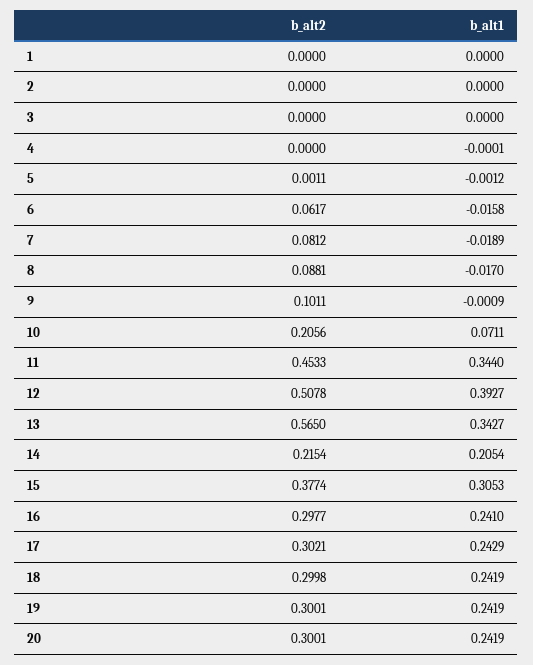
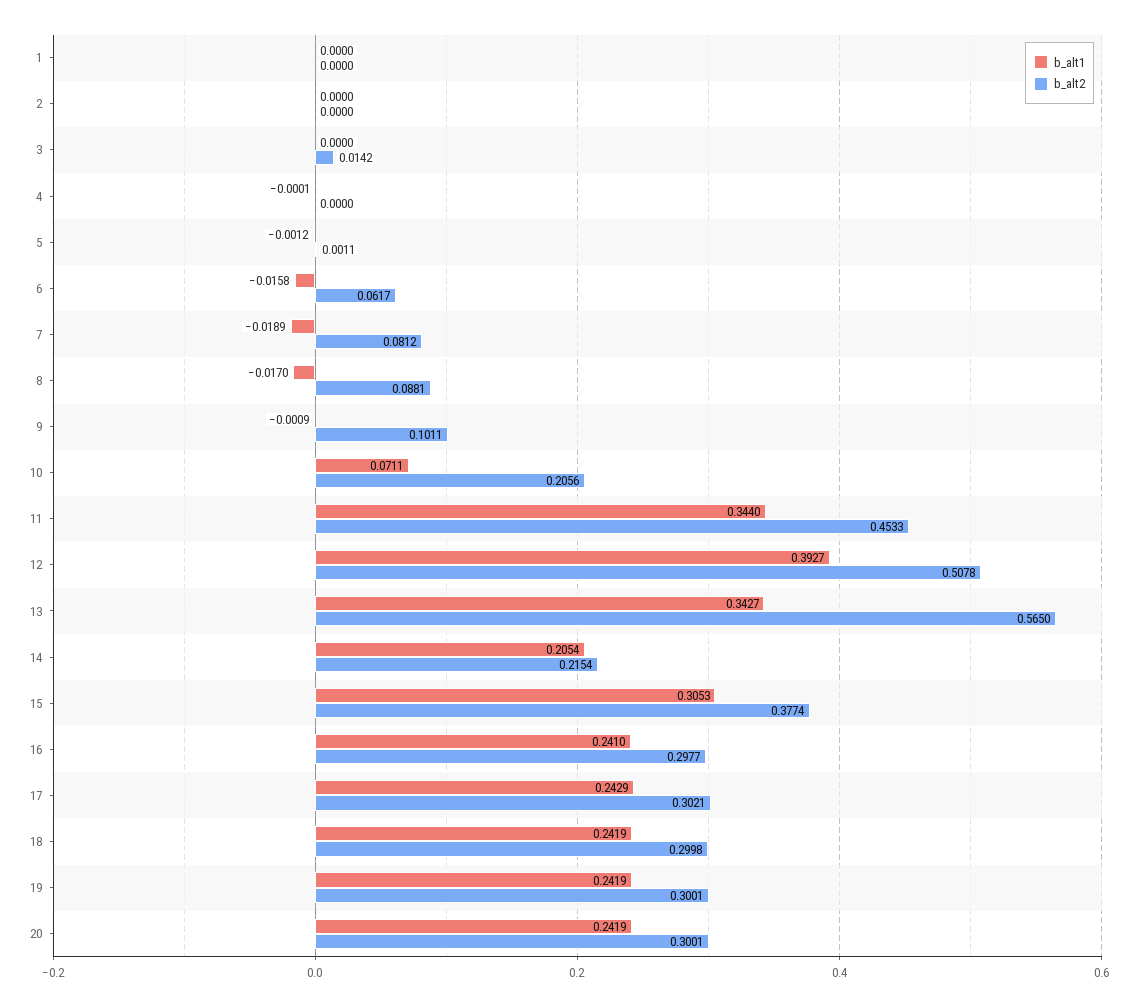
b_alt2, 3: 0 -> 0.0142

